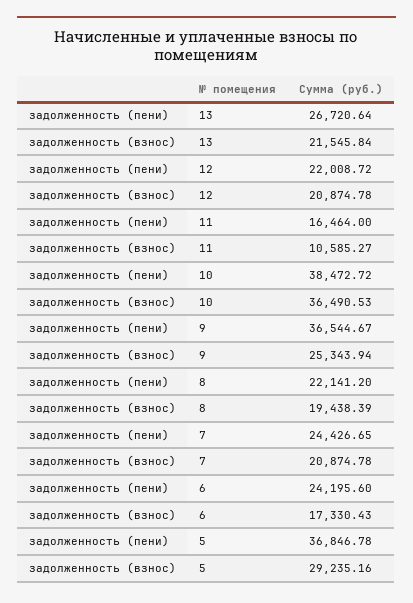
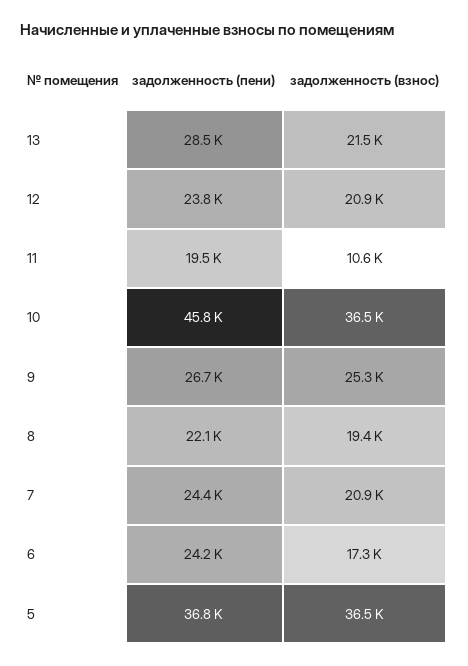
задолженность (пени), 13: 26720.64 -> 28500
задолженность (пени), 12: 22008.72 -> 23800
задолженность (пени), 11: 16464 -> 19500
задолженность (пени), 10: 38472.72 -> 45800
задолженность (пени), 9: 36544.67 -> 26700
задолженность (взнос), 5: 29235.16 -> 36500

